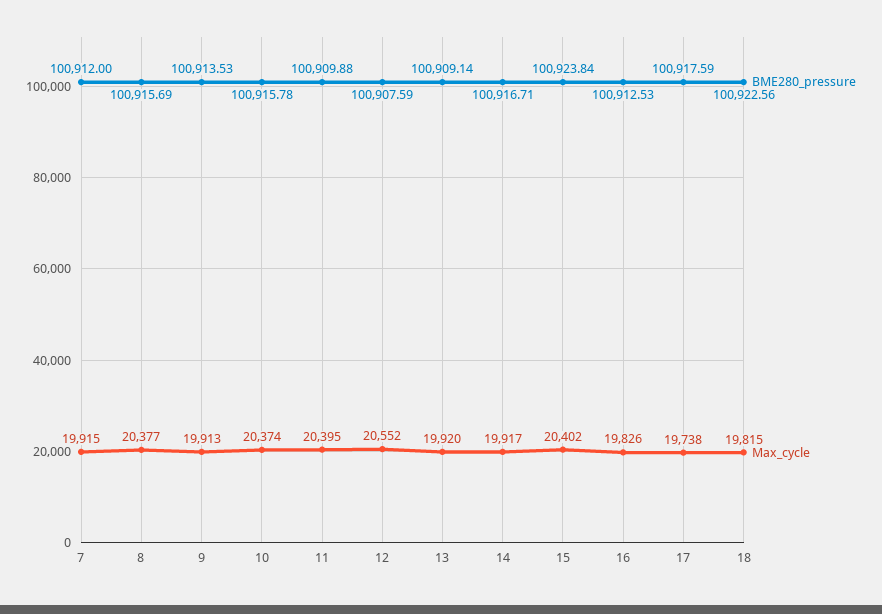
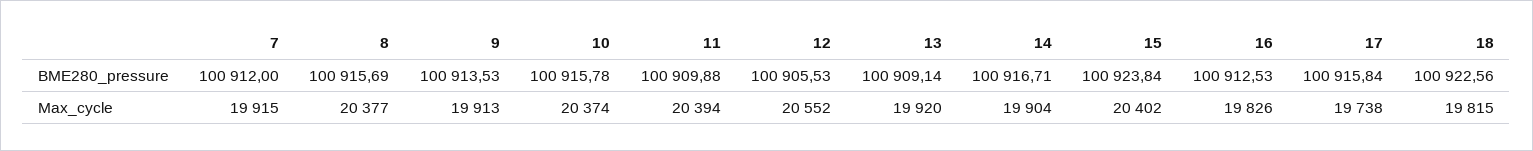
Max_cycle, 11: 20395 -> 20394
BME280_pressure, 12: 100907.59 -> 100905.53
Max_cycle, 14: 19917 -> 19904
BME280_pressure, 17: 100917.59 -> 100915.84

